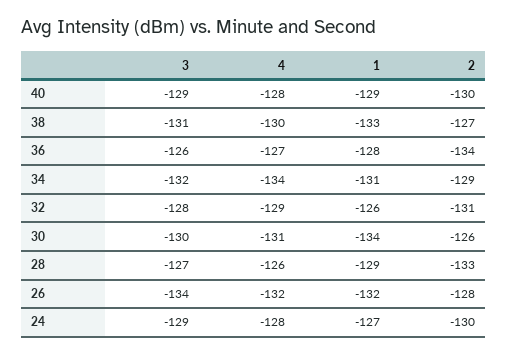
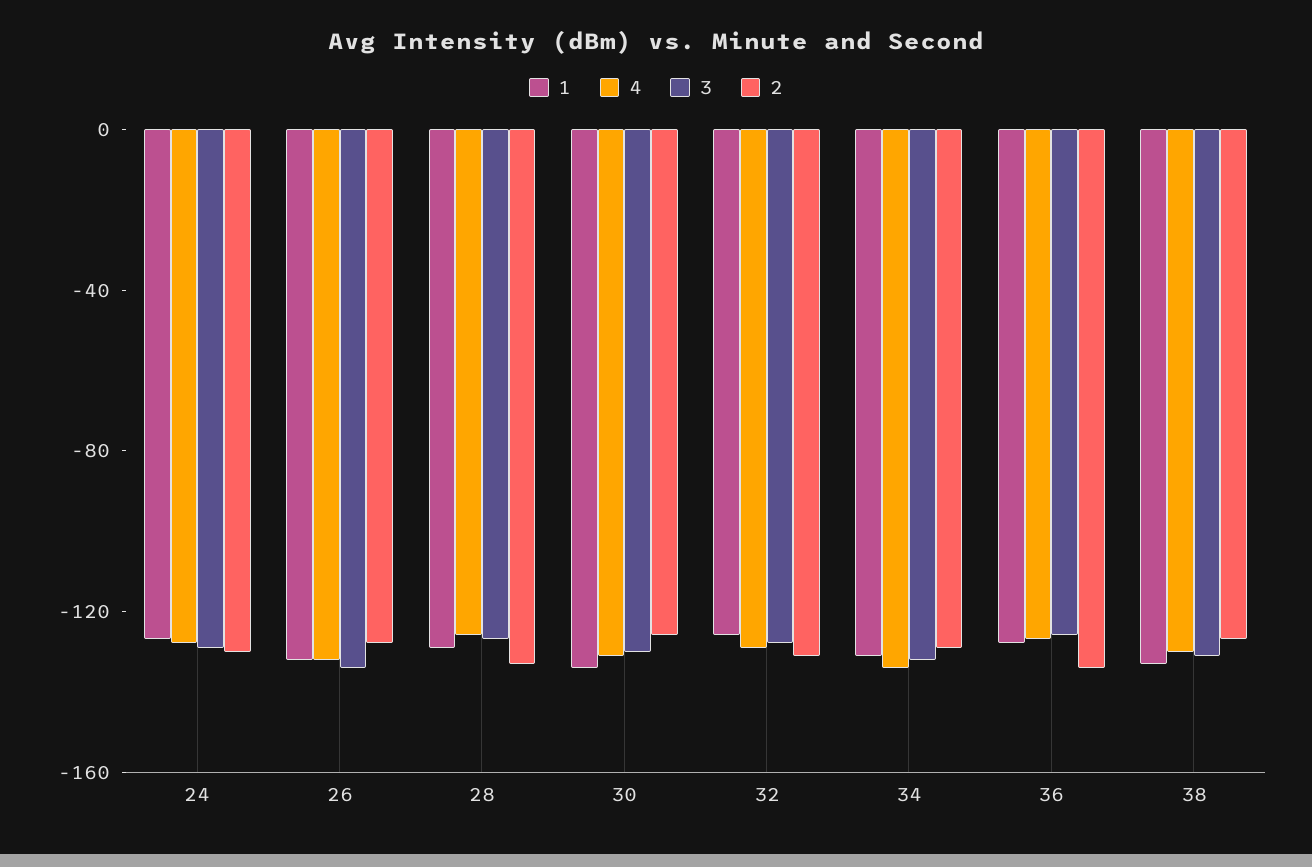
3, 40: -129 -> none
4, 40: -128 -> none
1, 40: -129 -> none
2, 40: -130 -> none

